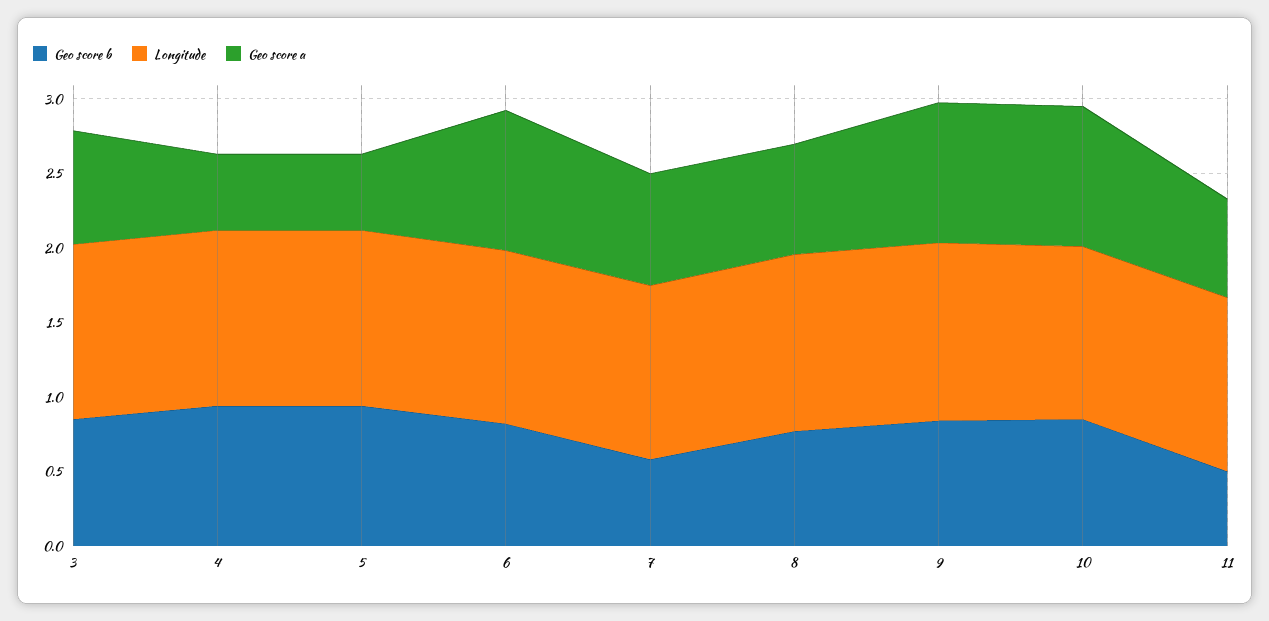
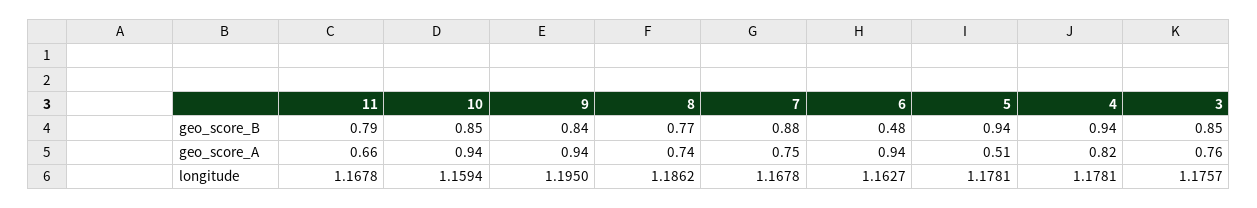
Geo score a, 4: 0.5 -> 0.82
Geo score b, 6: 0.8 -> 0.48
Geo score b, 7: 0.6 -> 0.88
Geo score b, 11: 0.5 -> 0.79

